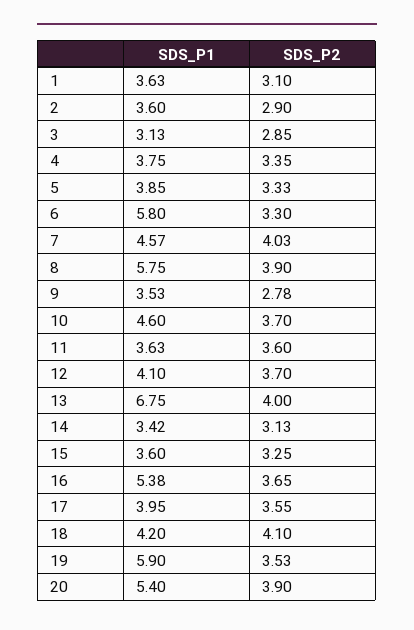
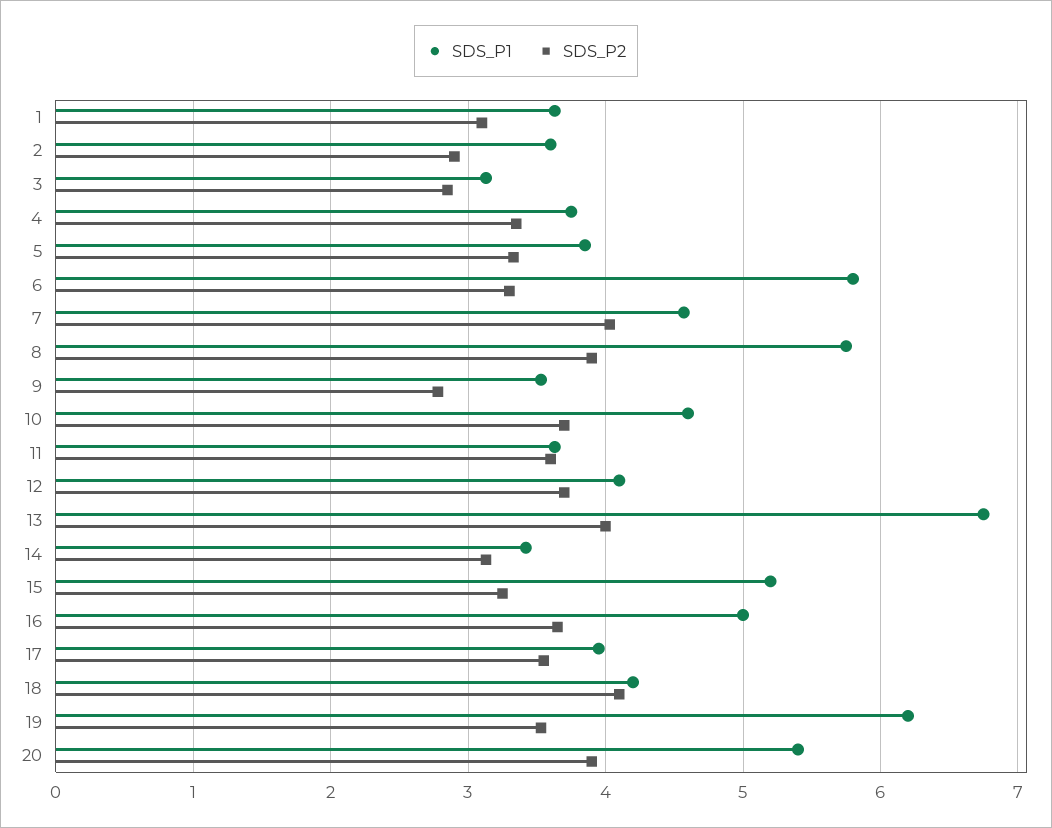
SDS_P1, 15: 3.6 -> 5.2
SDS_P1, 16: 5.38 -> 5
SDS_P1, 19: 5.9 -> 6.2

